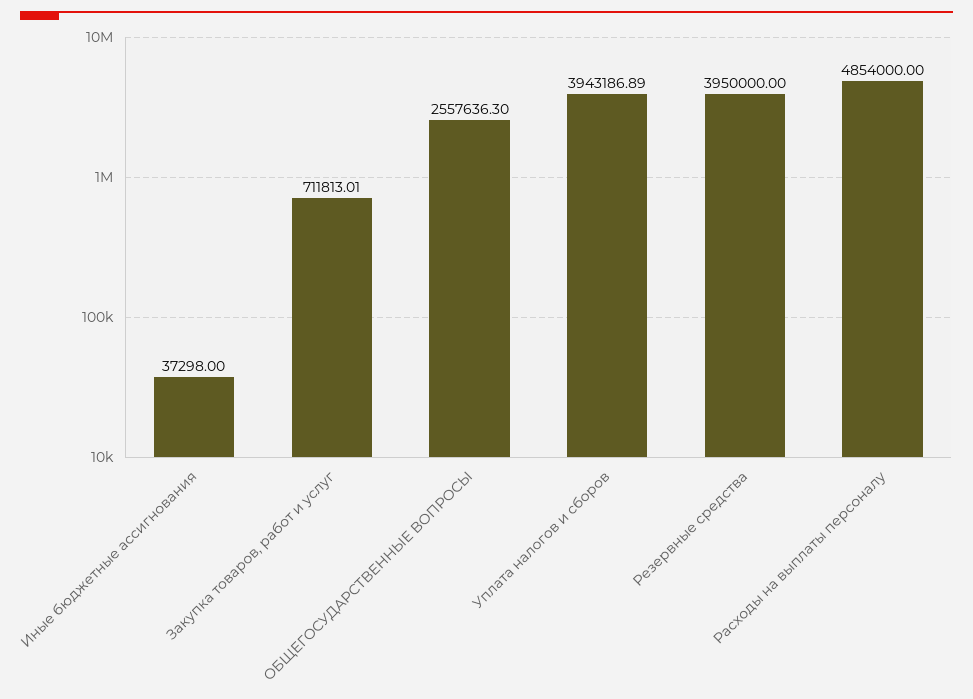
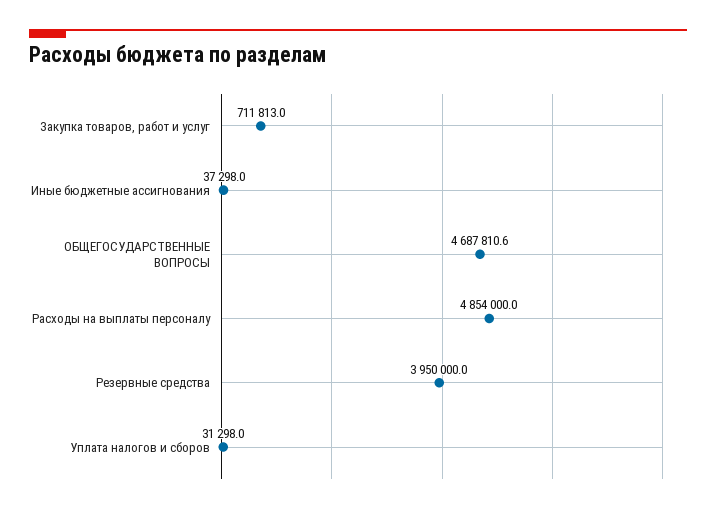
ОБЩЕГОСУДАРСТВЕННЫЕ ВОПРОСЫ: 2557636.3 -> 4687810.6
Уплата налогов и сборов: 3943186.89 -> 31298

